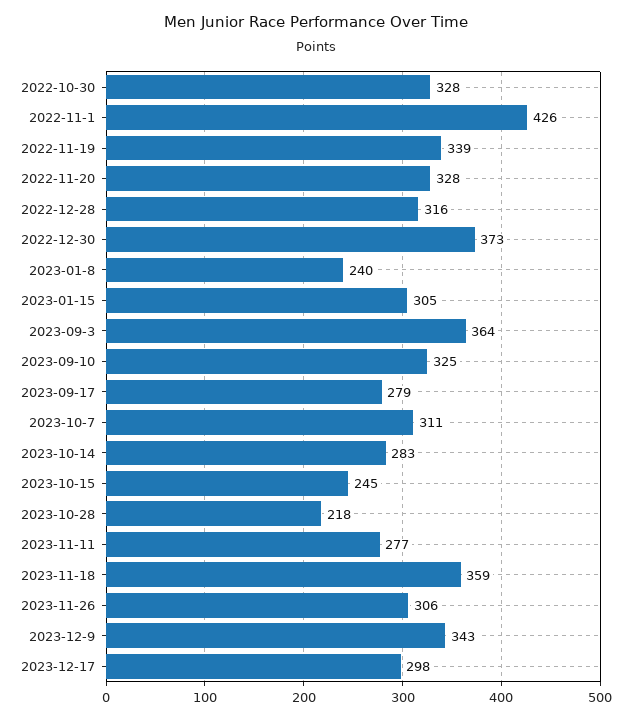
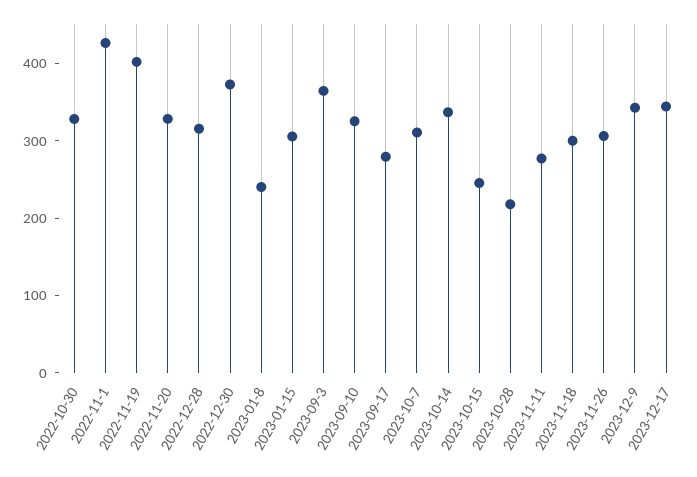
2022-11-19: 339 -> 400
2023-10-14: 283 -> 340
2023-11-18: 359 -> 300
2023-12-17: 298 -> 340

